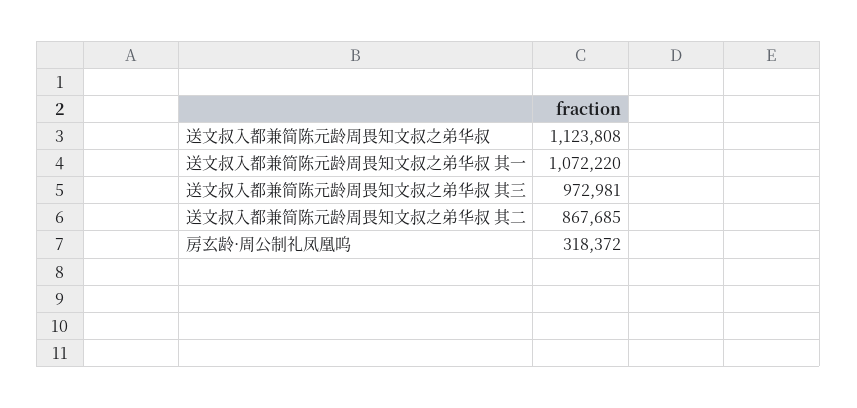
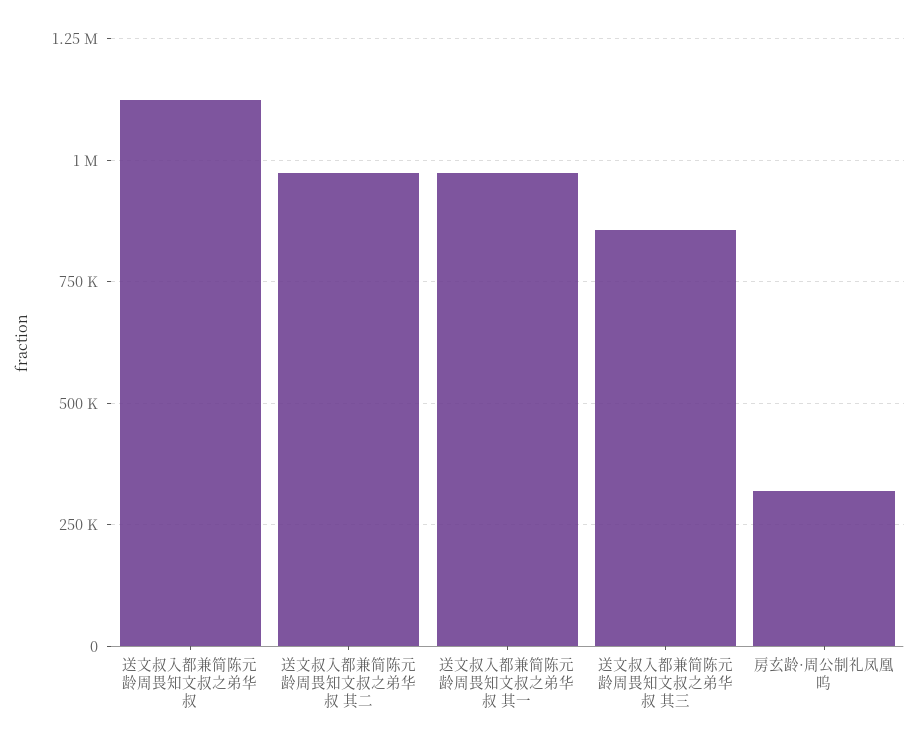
送文叔入都兼简陈元龄周畏知文叔之弟华叔 其一: 1072220 -> 975000
送文叔入都兼简陈元龄周畏知文叔之弟华叔 其三: 972981 -> 850000
送文叔入都兼简陈元龄周畏知文叔之弟华叔 其二: 867685 -> 975000

